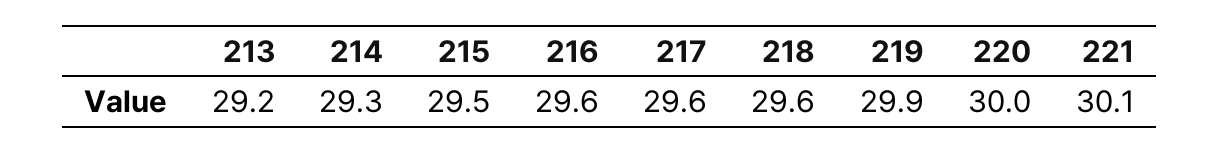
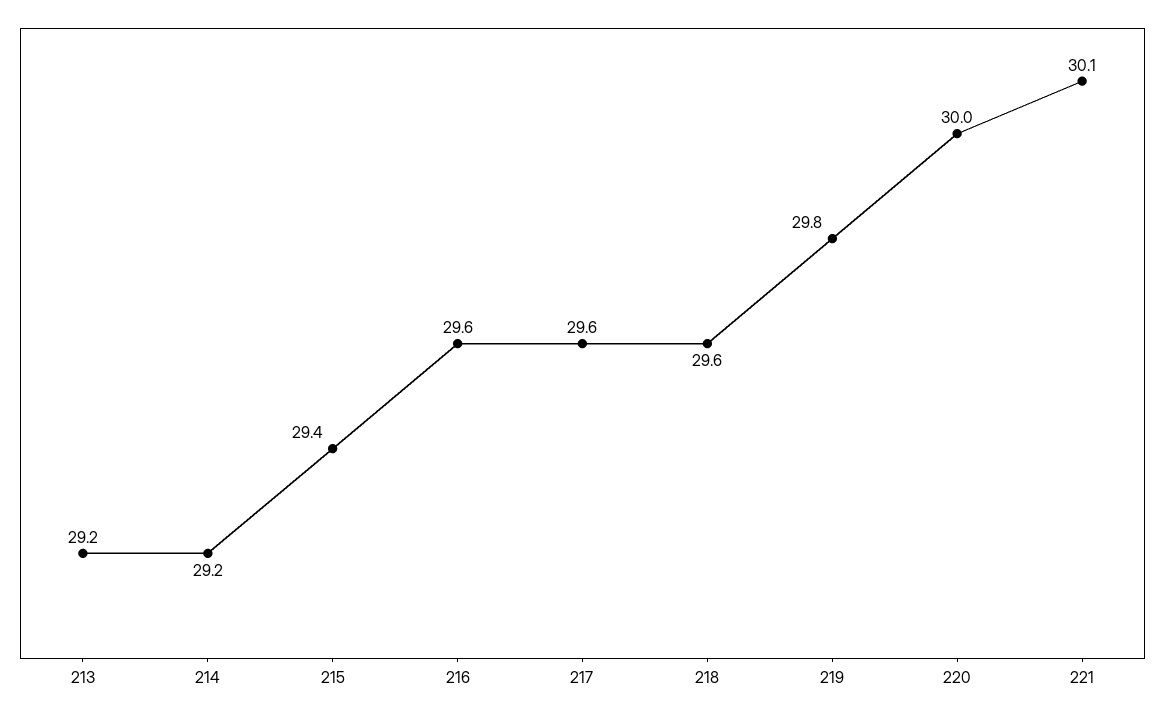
214: 29.3 -> 29.2
215: 29.5 -> 29.4
219: 29.9 -> 29.8

